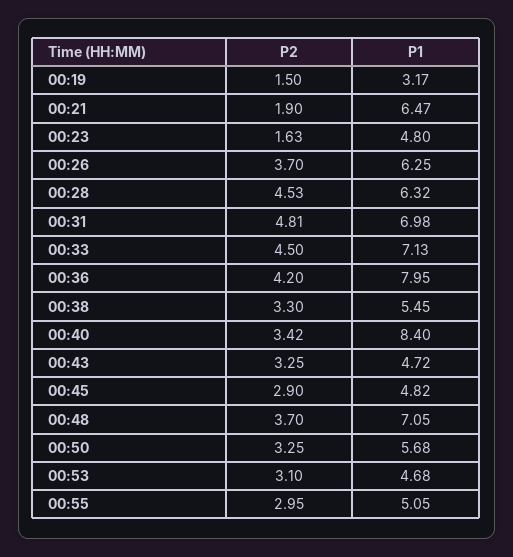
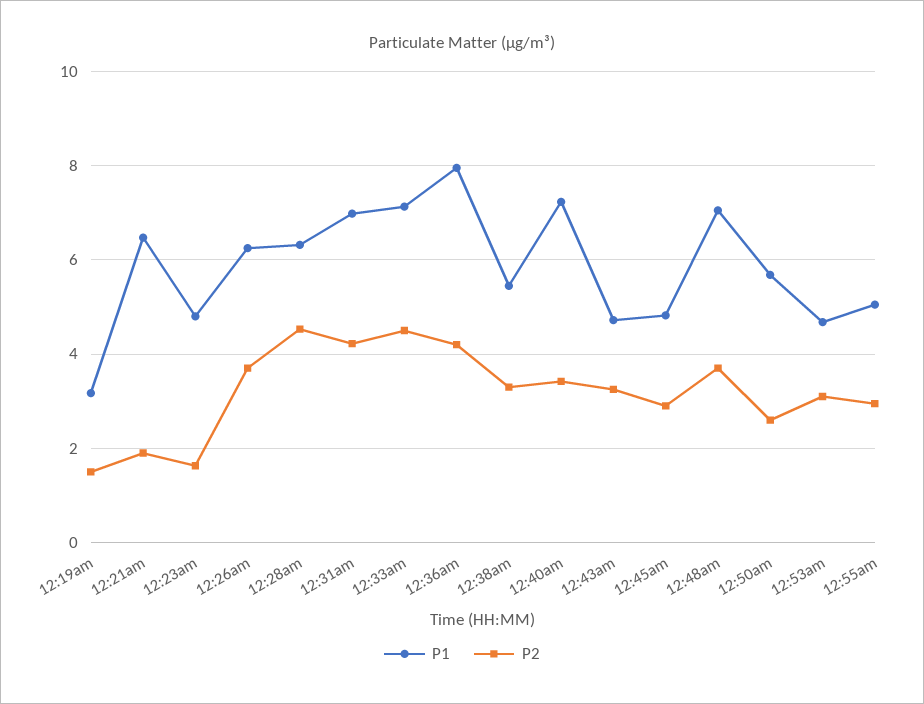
P2, 00:31: 4.81 -> 4.2
P1, 00:40: 8.4 -> 7.2
P2, 00:50: 3.25 -> 2.6

